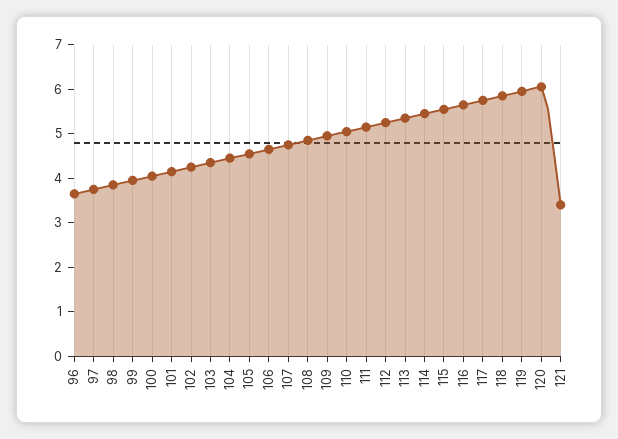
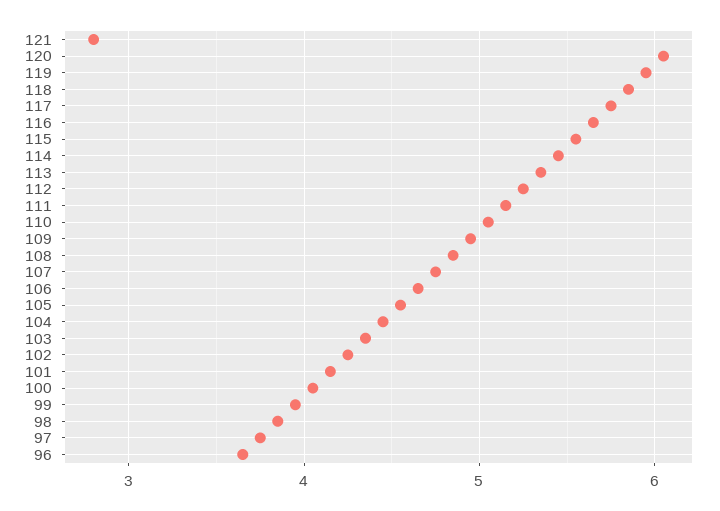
121: 3.4 -> 2.8

